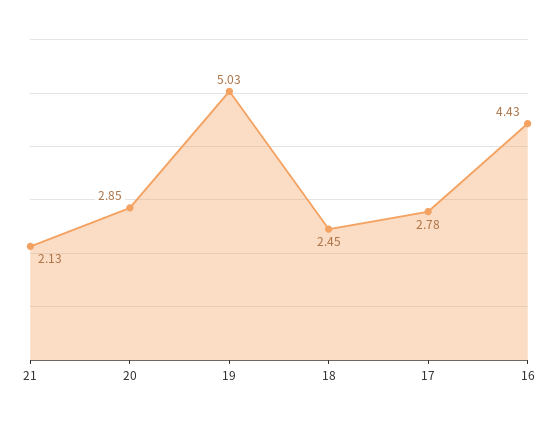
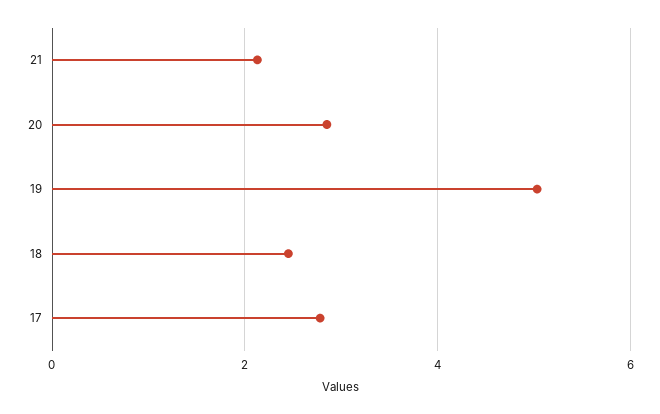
16: 4.43 -> none

